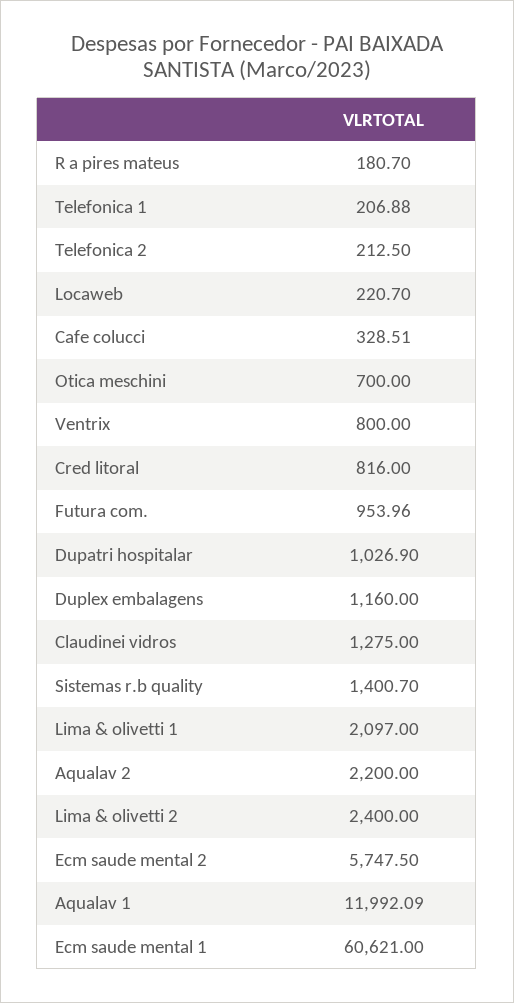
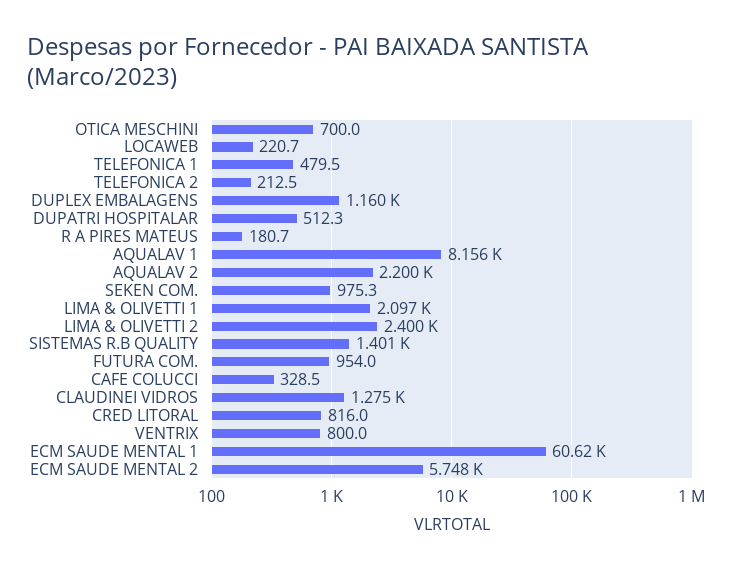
Telefonica 1: 206.88 -> 479.5
Dupatri hospitalar: 1026.9 -> 512.3
Aqualav 1: 11992.09 -> 8156
SEKEN COM.: none -> 975.3

